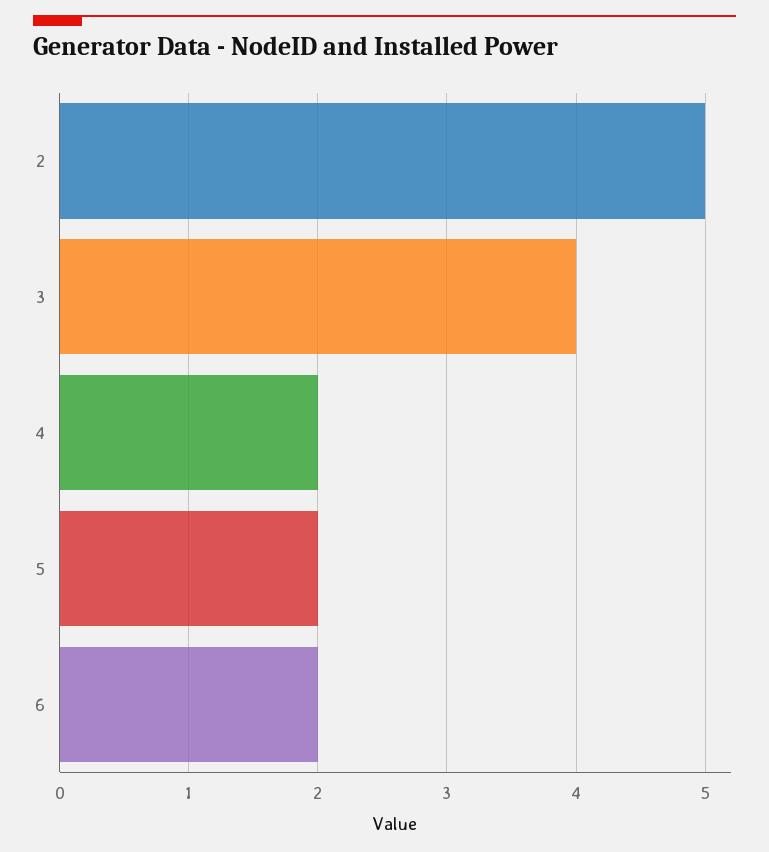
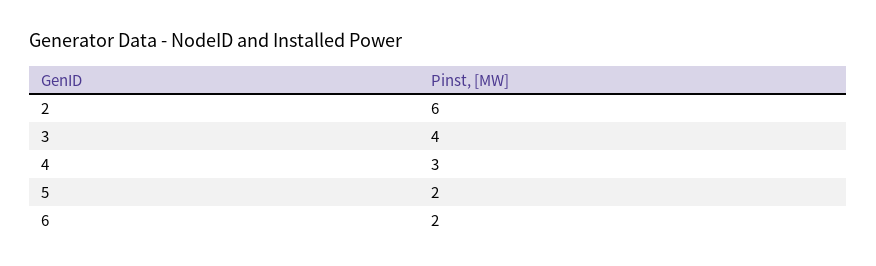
2: 5 -> 6
4: 2 -> 3

